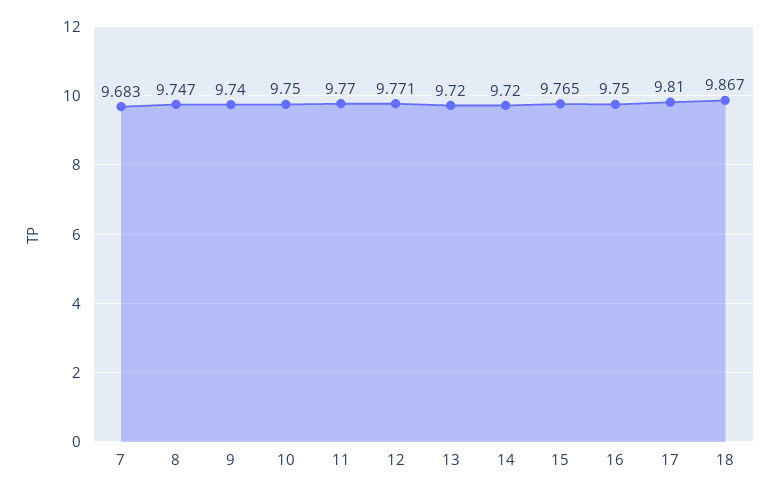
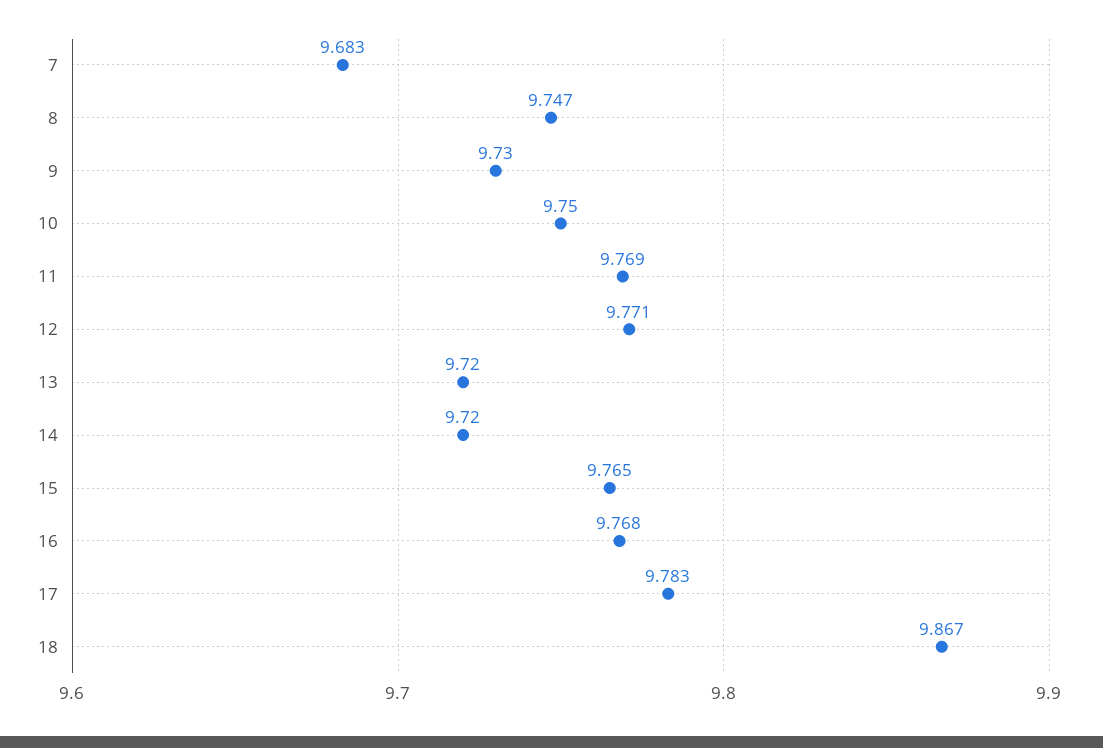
9: 9.74 -> 9.73
11: 9.77 -> 9.769
16: 9.75 -> 9.768
17: 9.81 -> 9.783

